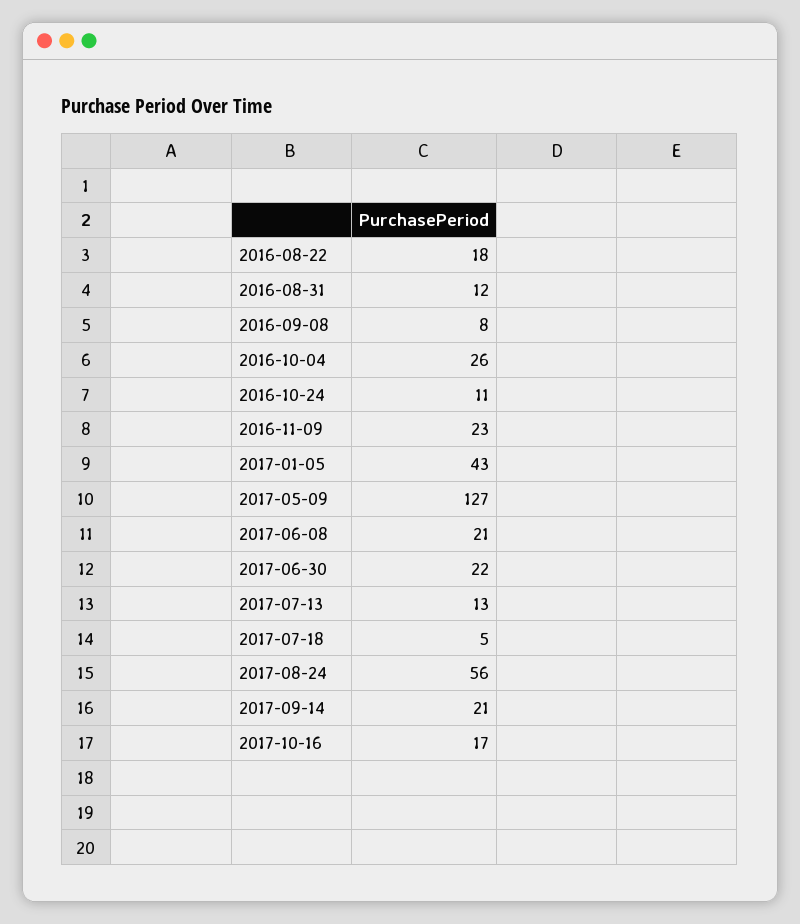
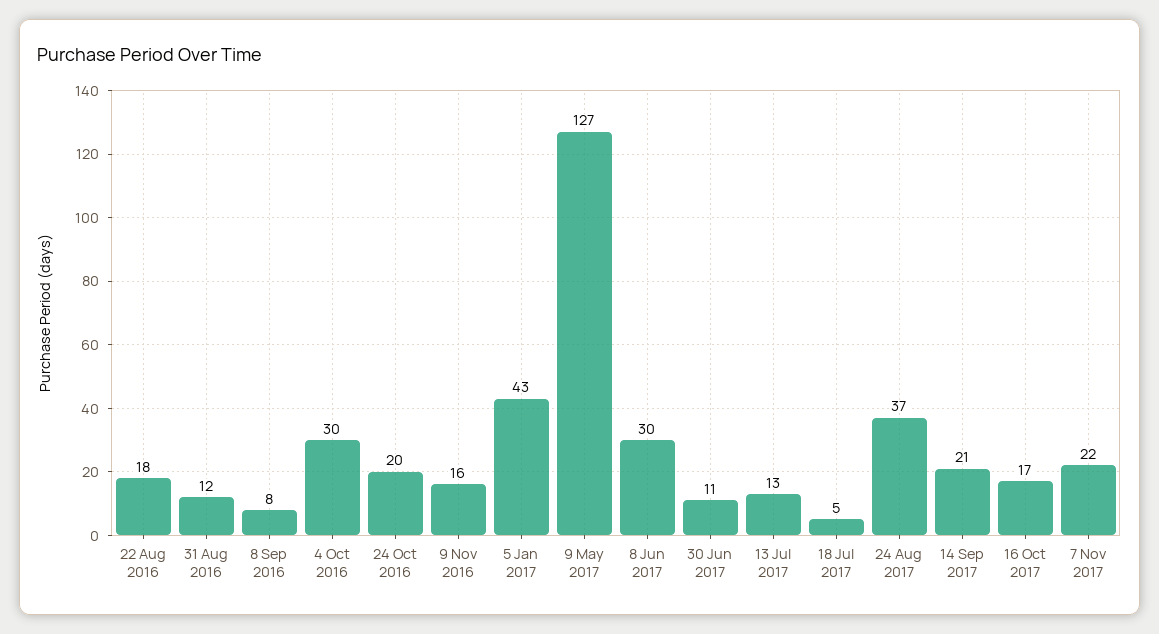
2016-10-04: 26 -> 30
2016-10-24: 11 -> 20
2016-11-09: 23 -> 16
2017-06-08: 21 -> 30
2017-06-30: 22 -> 11
2017-08-24: 56 -> 37
7 Nov 2017: none -> 22

